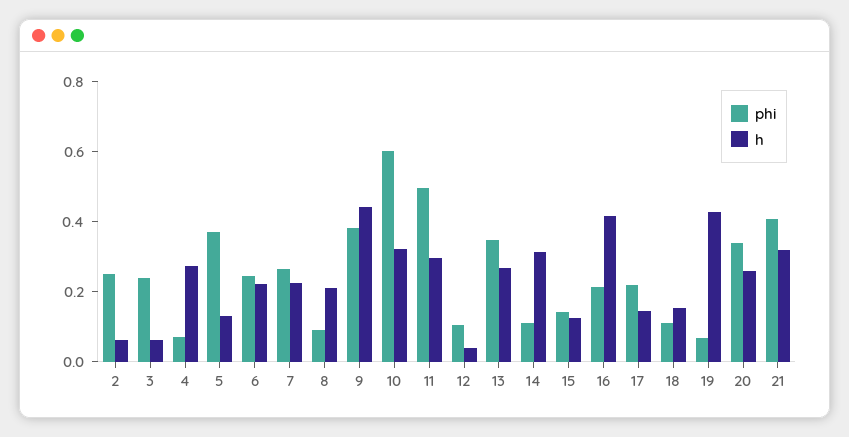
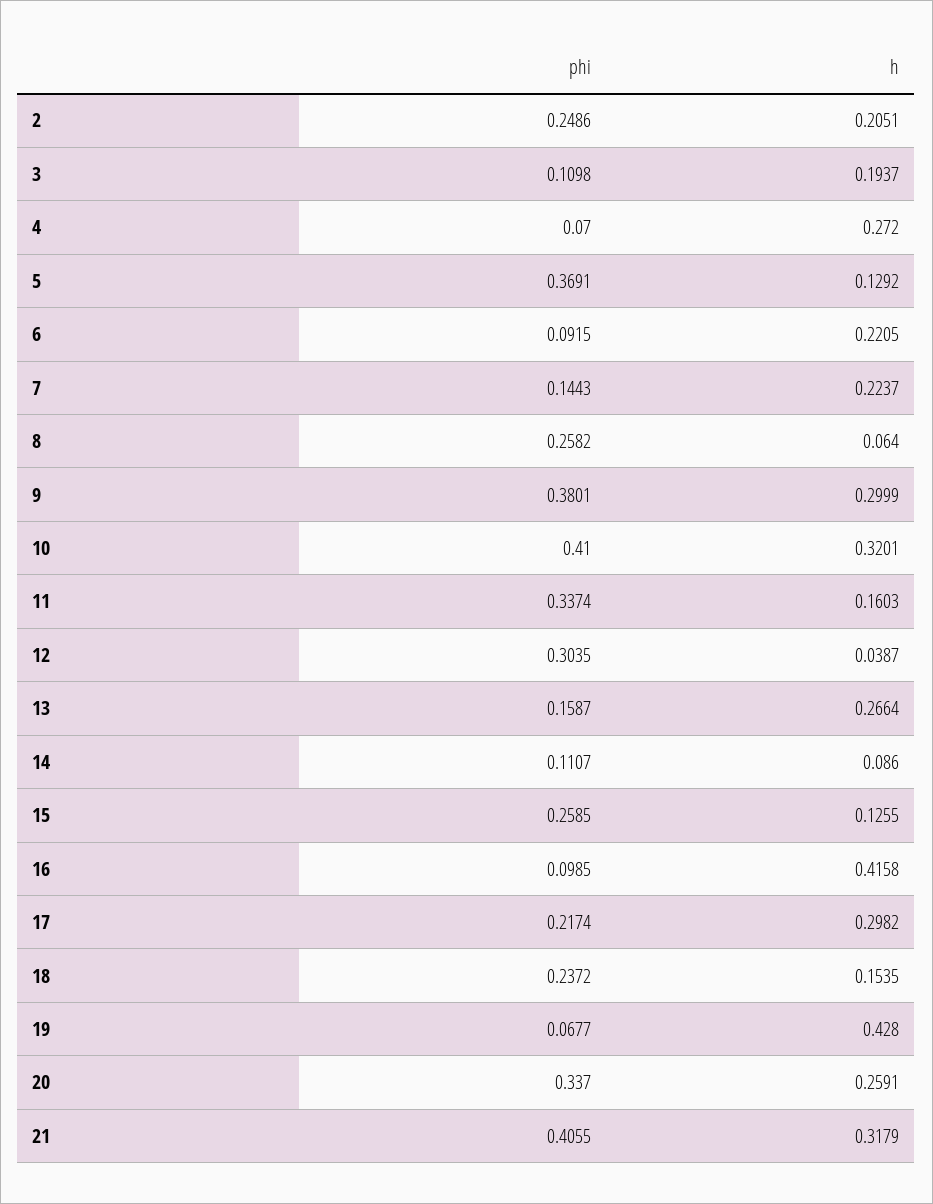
h, 2: 0.05 -> 0.2051
phi, 3: 0.25 -> 0.1098
h, 3: 0.05 -> 0.1937
phi, 6: 0.25 -> 0.0915
phi, 7: 0.25 -> 0.1443
phi, 8: 0.1 -> 0.2582
h, 8: 0.2 -> 0.064
h, 9: 0.45 -> 0.2999
phi, 10: 0.6 -> 0.41
phi, 11: 0.5 -> 0.3374
h, 11: 0.3 -> 0.1603
phi, 12: 0.1 -> 0.3035
phi, 13: 0.35 -> 0.1587
h, 14: 0.3 -> 0.086
phi, 15: 0.15 -> 0.2585
phi, 16: 0.2 -> 0.0985
h, 17: 0.15 -> 0.2982
phi, 18: 0.1 -> 0.2372

